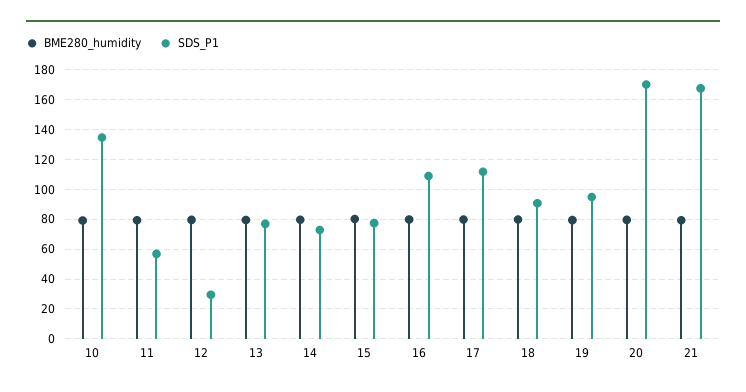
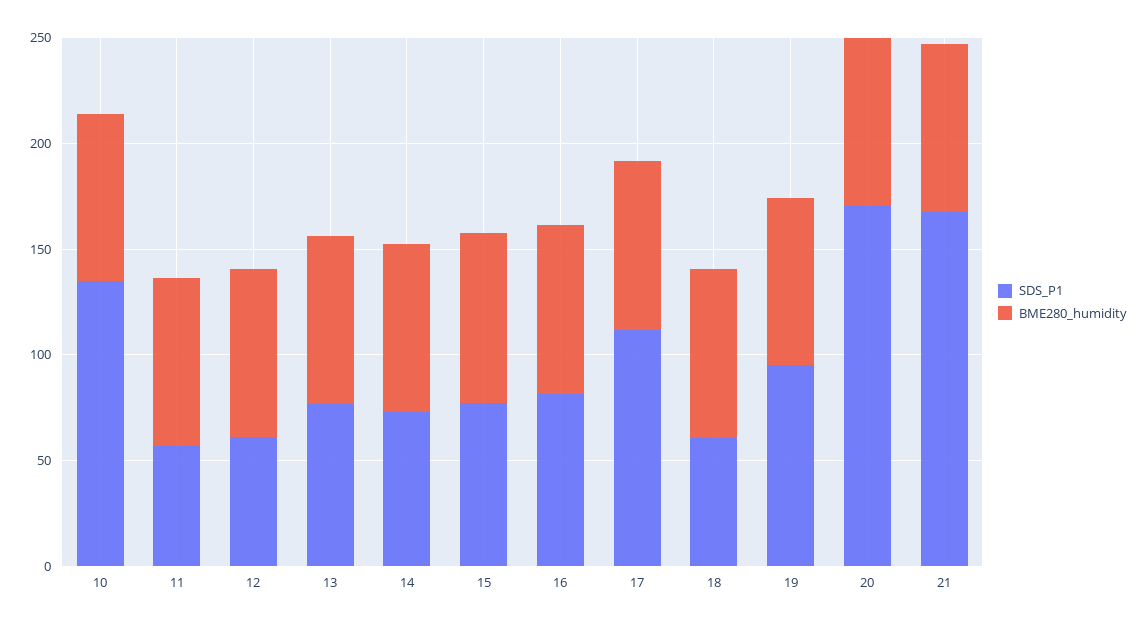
SDS_P1, 12: 30 -> 60
SDS_P1, 16: 110 -> 80
SDS_P1, 18: 90 -> 60

